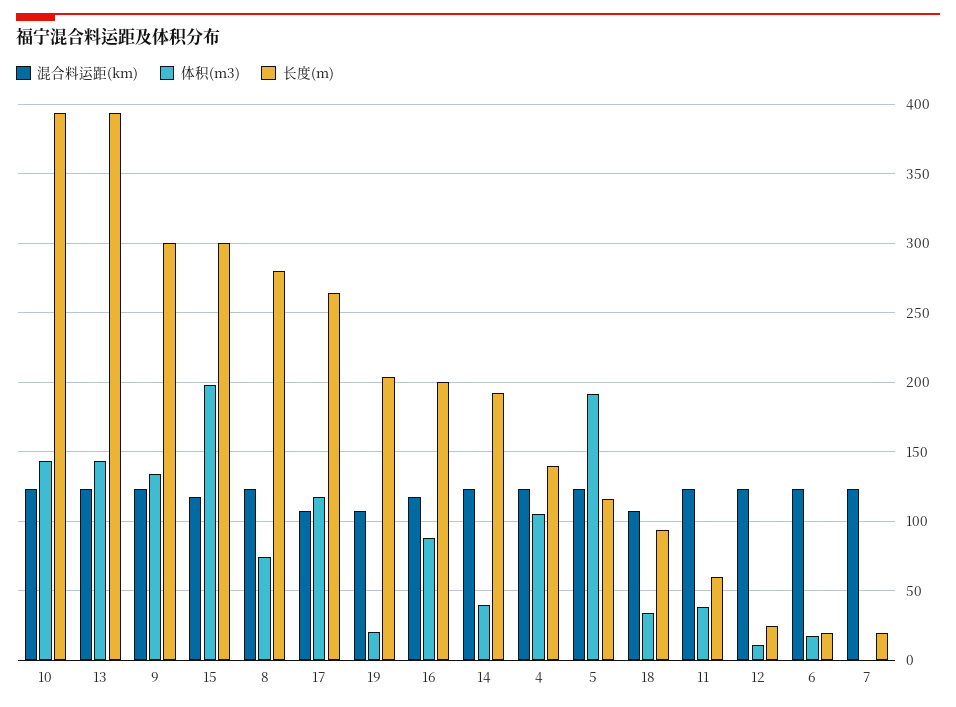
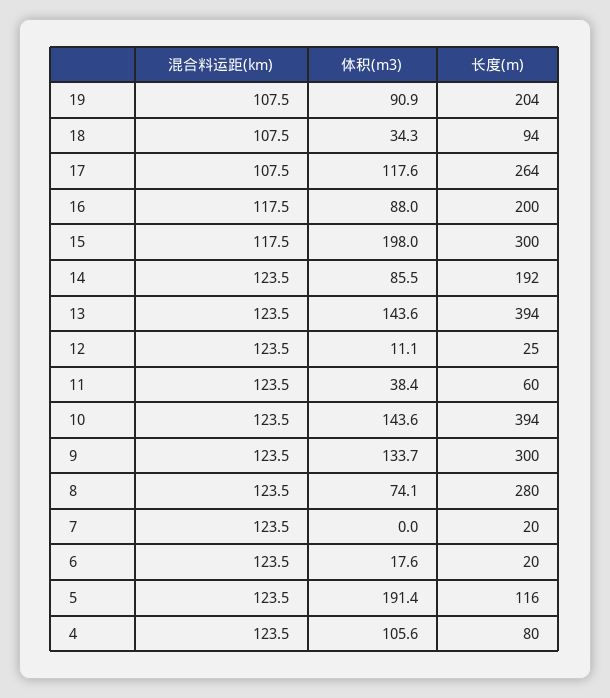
体积(m3), 19: 20 -> 90.9
体积(m3), 14: 40 -> 85.5
长度(m), 4: 140 -> 80

